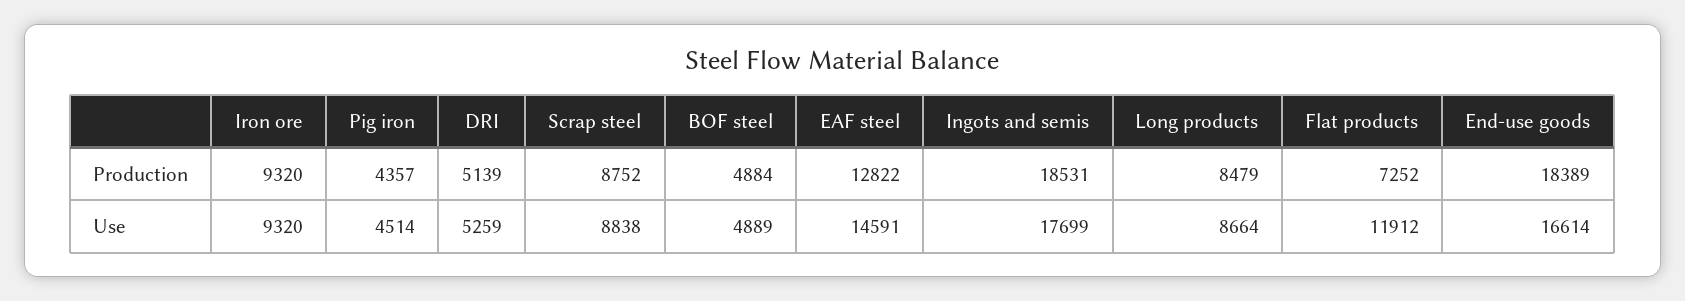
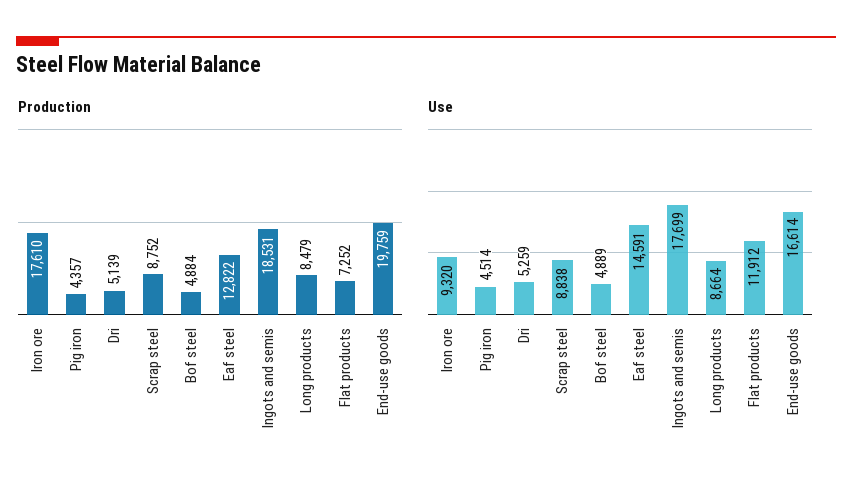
Production, Iron ore: 9320 -> 17610
Production, End-use goods: 18389 -> 19759

